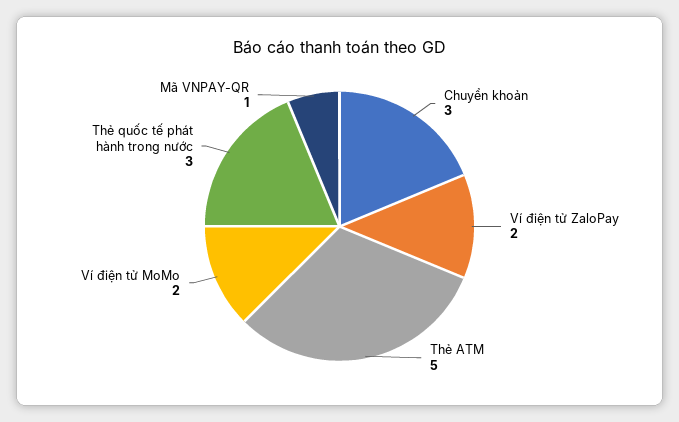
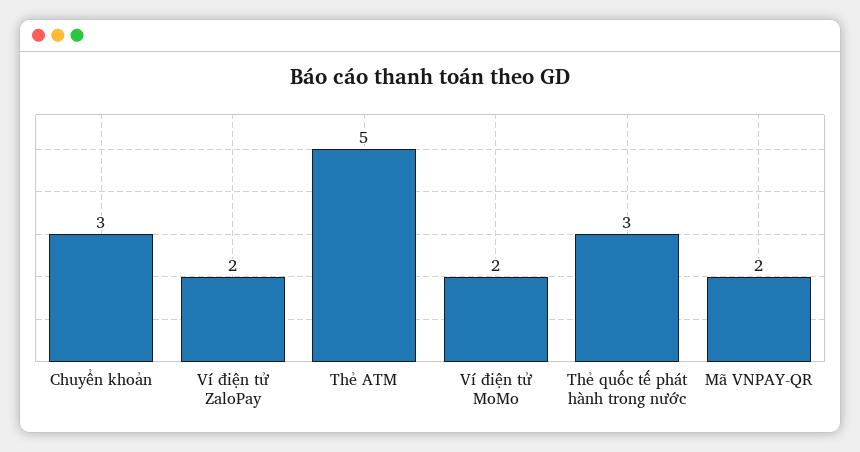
Mã VNPAY-QR: 1 -> 2

